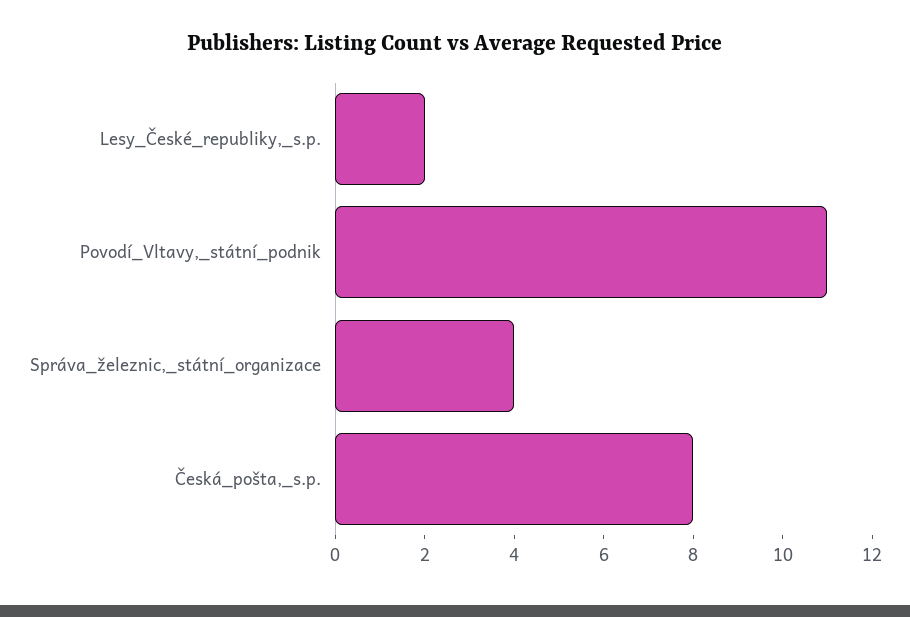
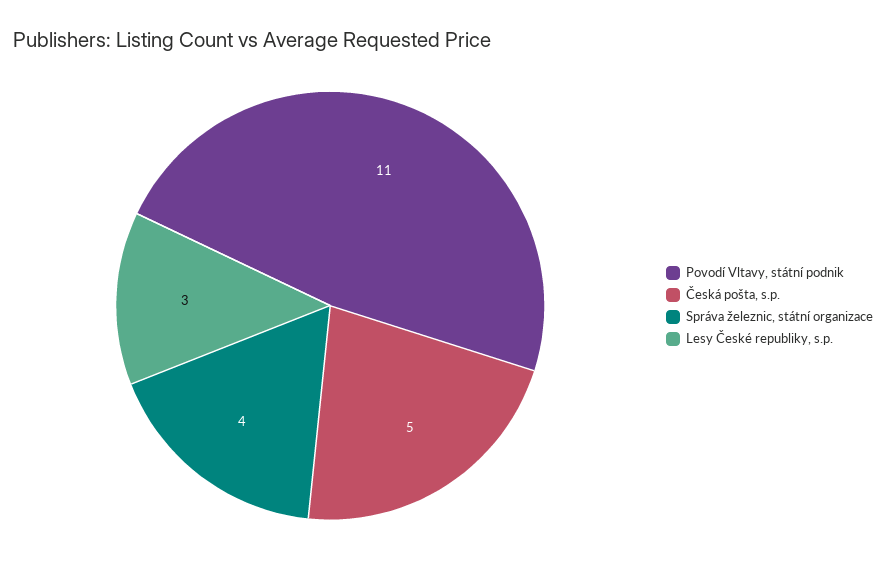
Lesy_České_republiky,_s.p.: 2 -> 3
Česká_pošta,_s.p.: 8 -> 5

